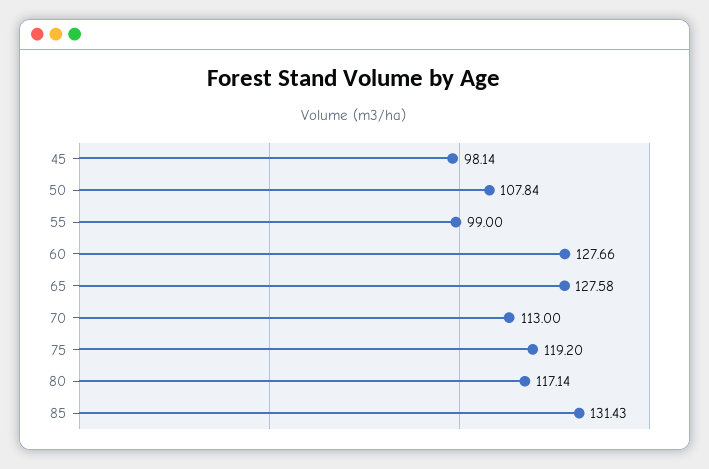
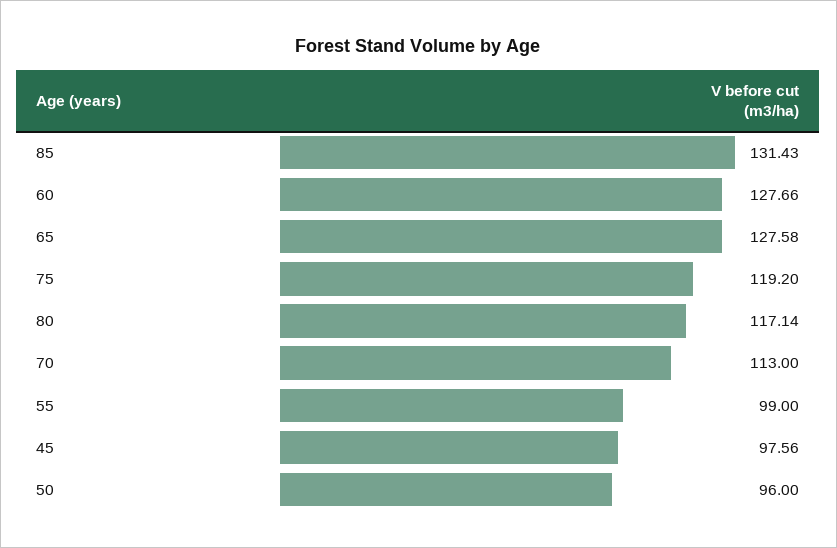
45: 98.14 -> 97.56
50: 107.84 -> 96

